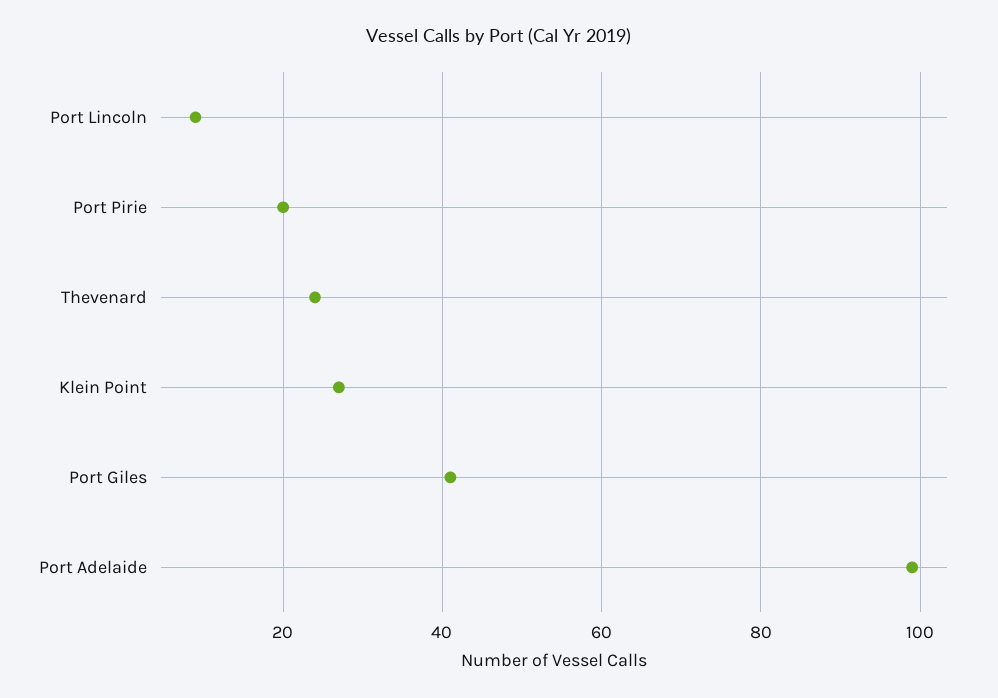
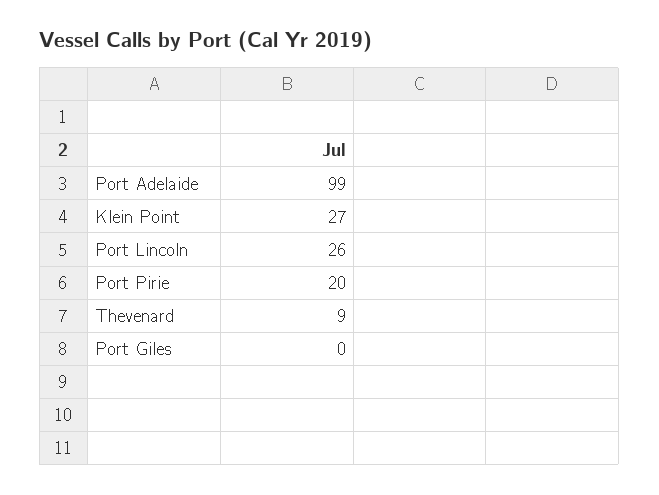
Port Lincoln: 10 -> 26
Thevenard: 25 -> 9
Port Giles: 40 -> 0

